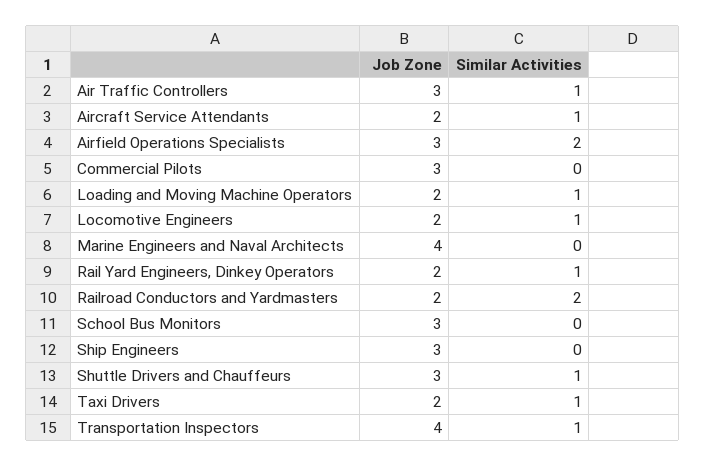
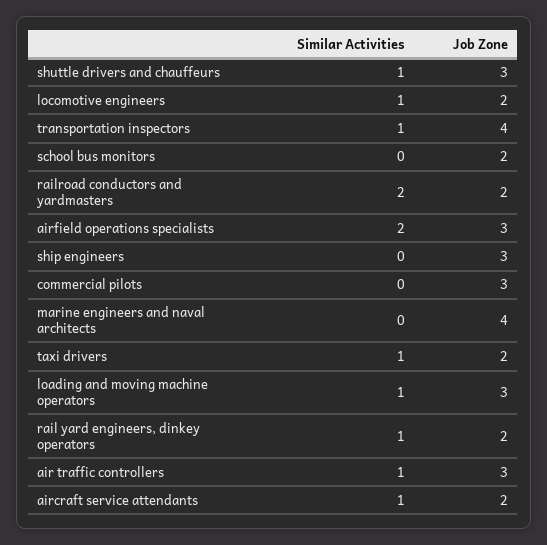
Job Zone, Loading and Moving Machine Operators: 2 -> 3
Job Zone, School Bus Monitors: 3 -> 2

